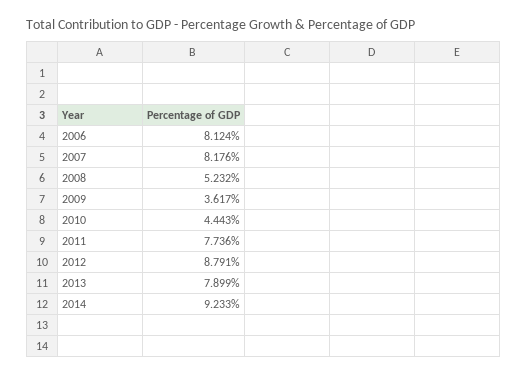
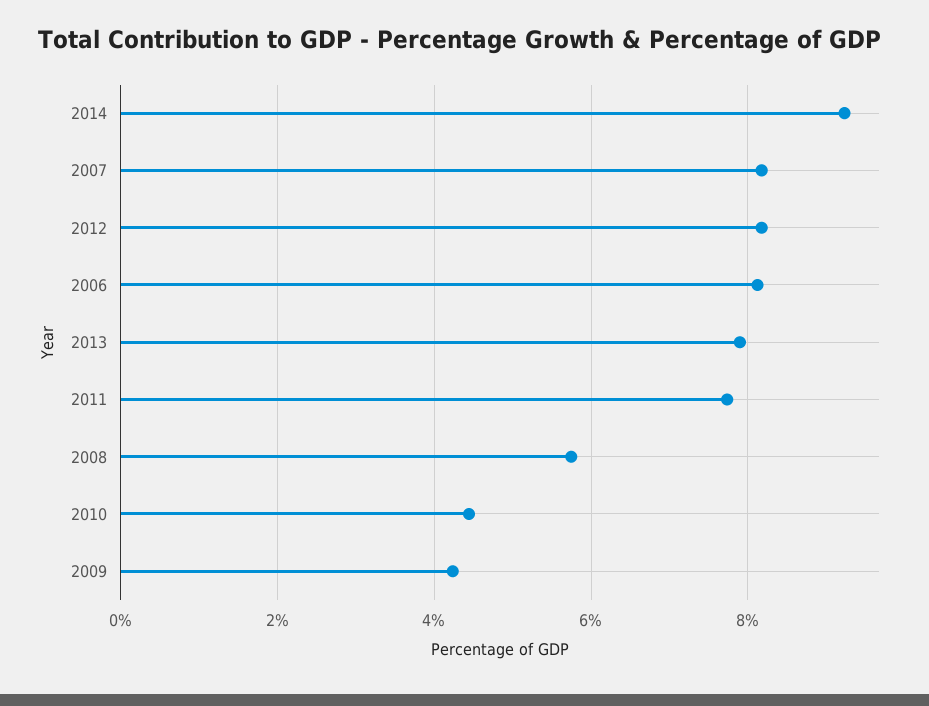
2008: 5.232 -> 5.8
2009: 3.617 -> 4.2
2012: 8.791 -> 8.2

